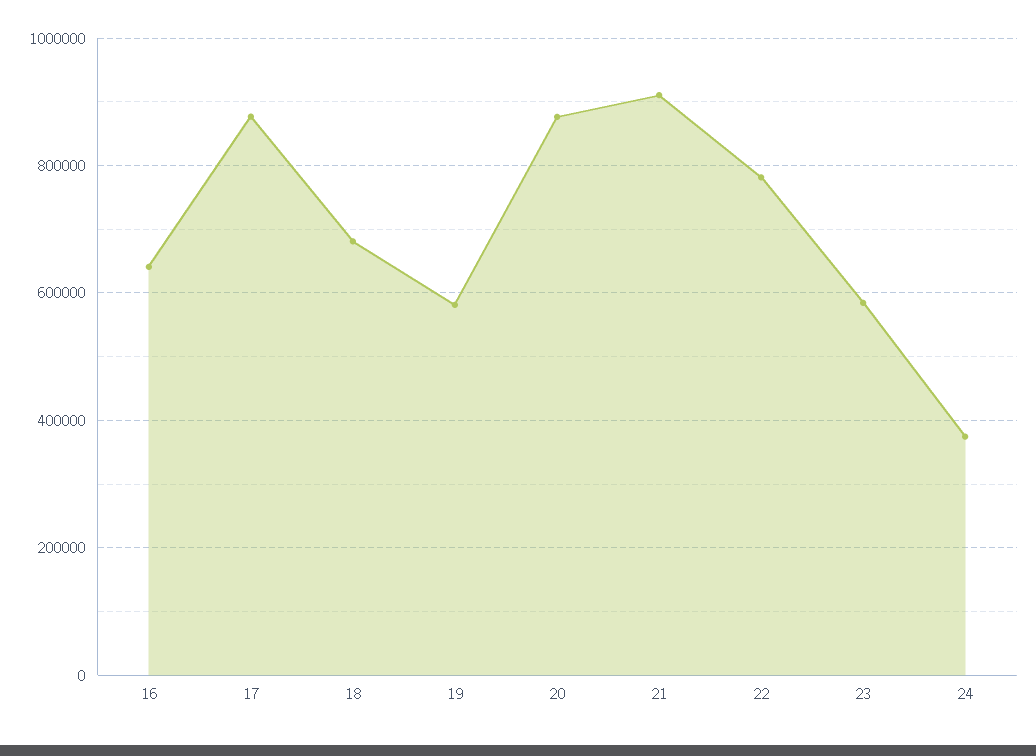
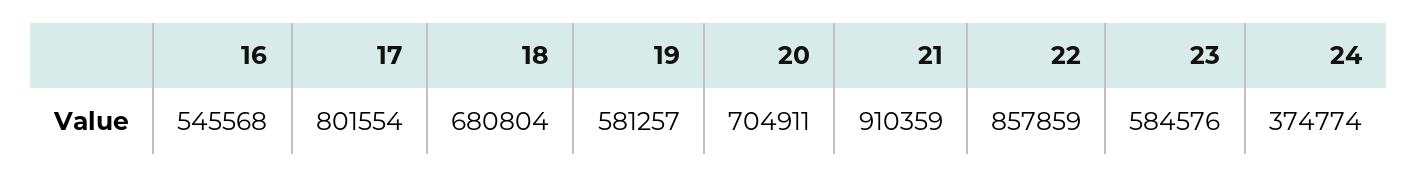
16: 640000 -> 545568
17: 880000 -> 801554
20: 880000 -> 704911
22: 780000 -> 857859

